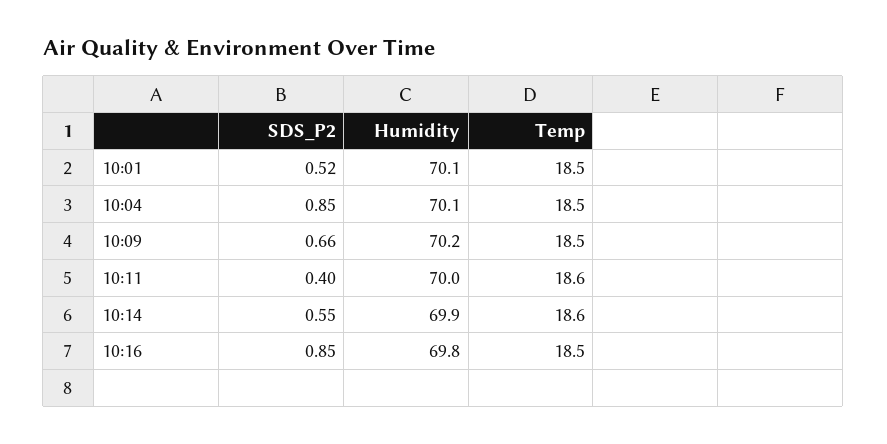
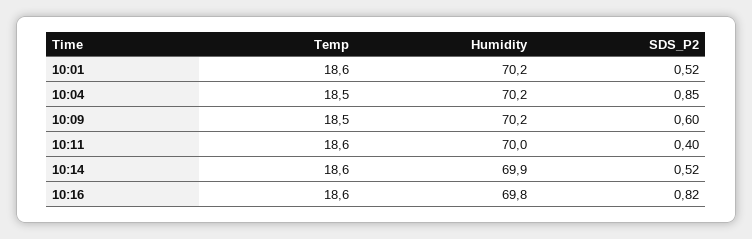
Humidity, 10:01: 70.1 -> 70.2
Temp, 10:01: 18.5 -> 18.6
Humidity, 10:04: 70.1 -> 70.2
SDS_P2, 10:09: 0.66 -> 0.6
SDS_P2, 10:14: 0.55 -> 0.52
SDS_P2, 10:16: 0.85 -> 0.82
Temp, 10:16: 18.5 -> 18.6

